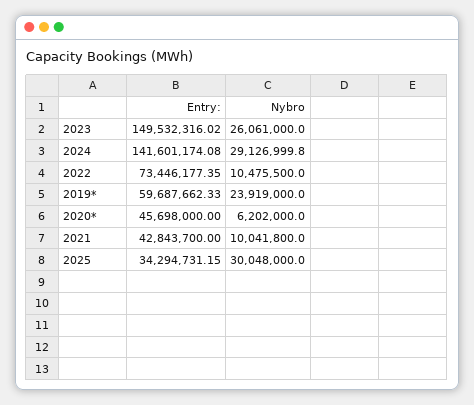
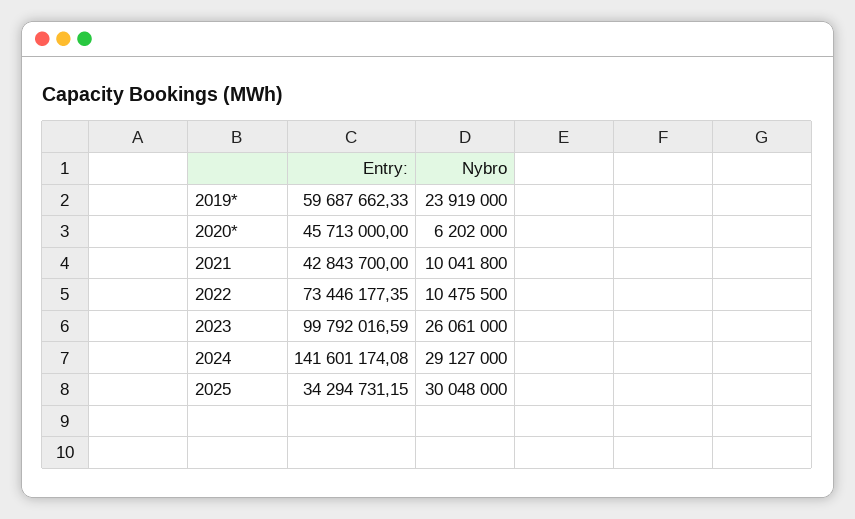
Entry:, 2023: 149532316.02 -> 99792016.59
Nybro, 2024: 29126999.8 -> 29127000
Entry:, 2020*: 45698000 -> 45713000

